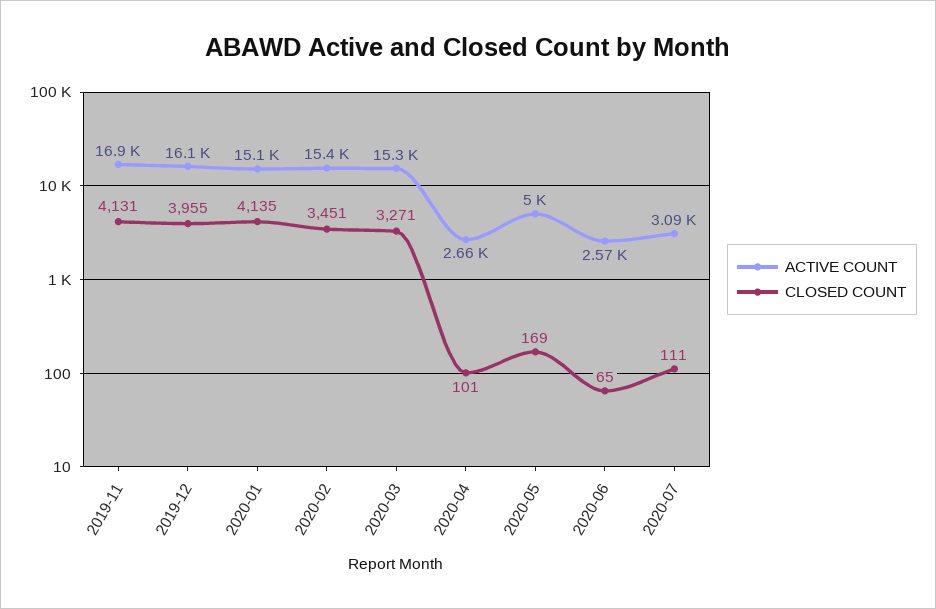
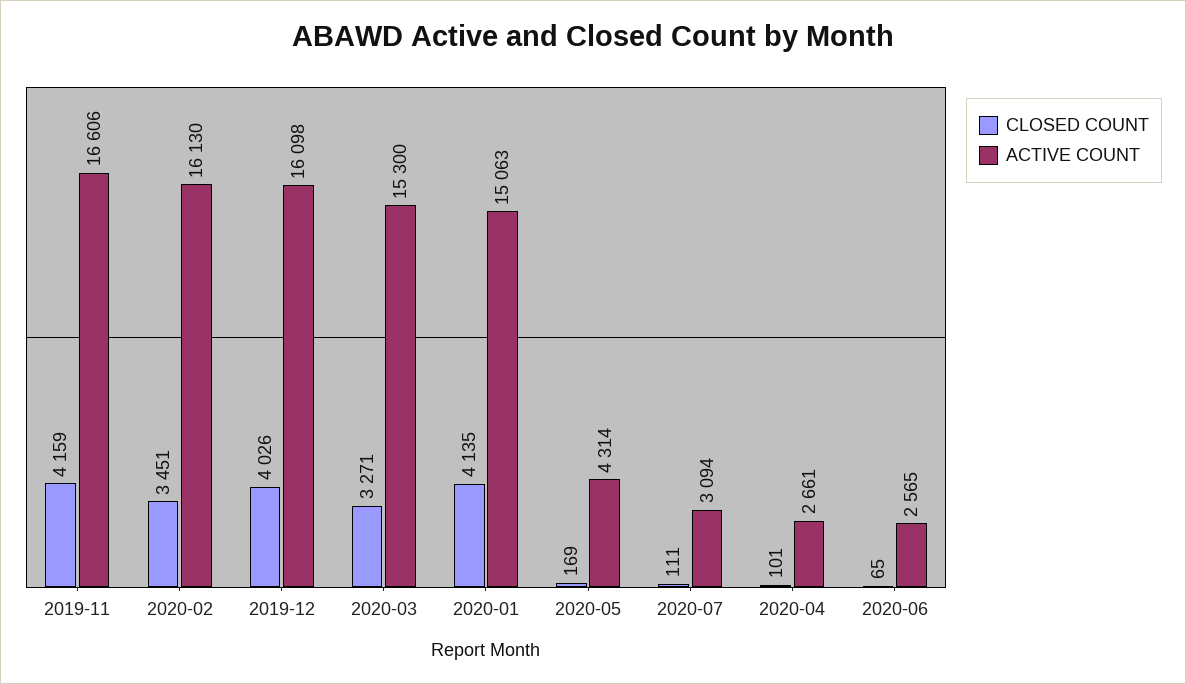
ACTIVE COUNT, 2019-11: 16900 -> 16606
CLOSED COUNT, 2019-11: 4131 -> 4159
CLOSED COUNT, 2019-12: 3955 -> 4026
ACTIVE COUNT, 2020-02: 15400 -> 16130
ACTIVE COUNT, 2020-05: 5000 -> 4314

